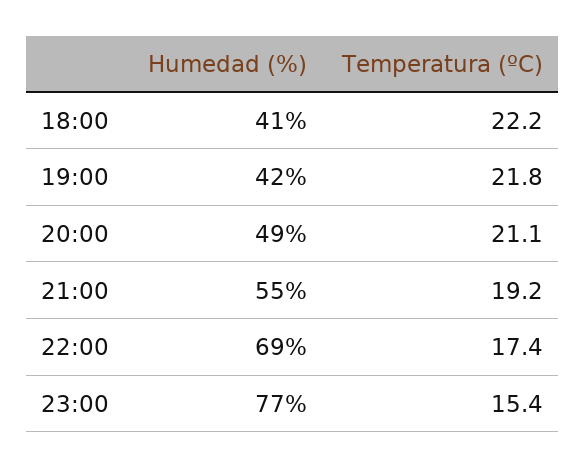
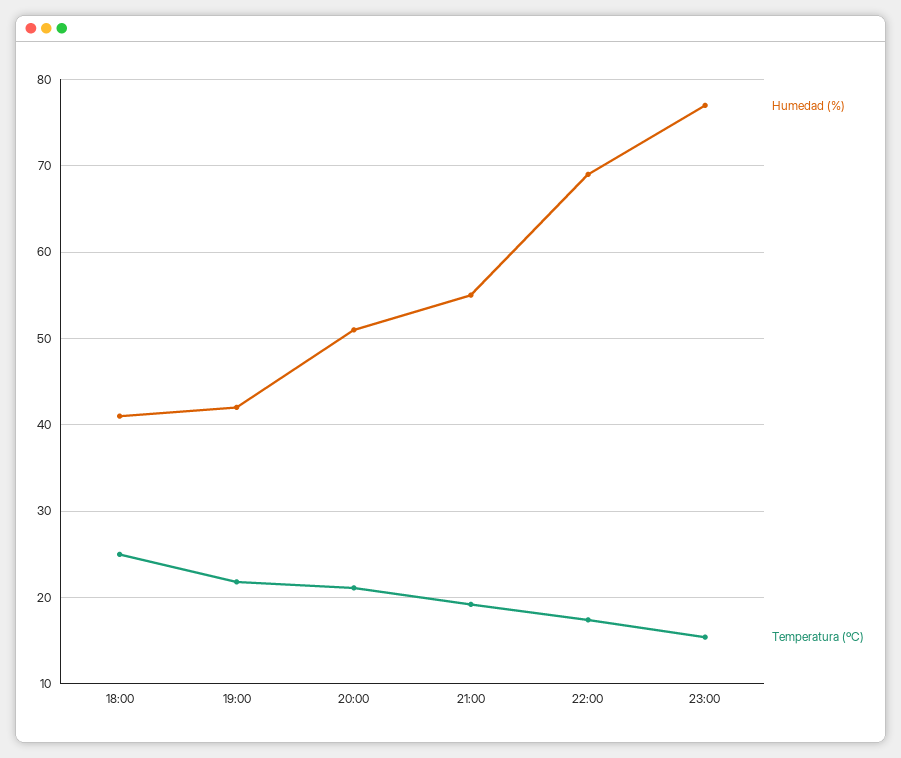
Temperatura (ºC), 18:00: 22.2 -> 25
Humedad (%), 20:00: 49 -> 51

